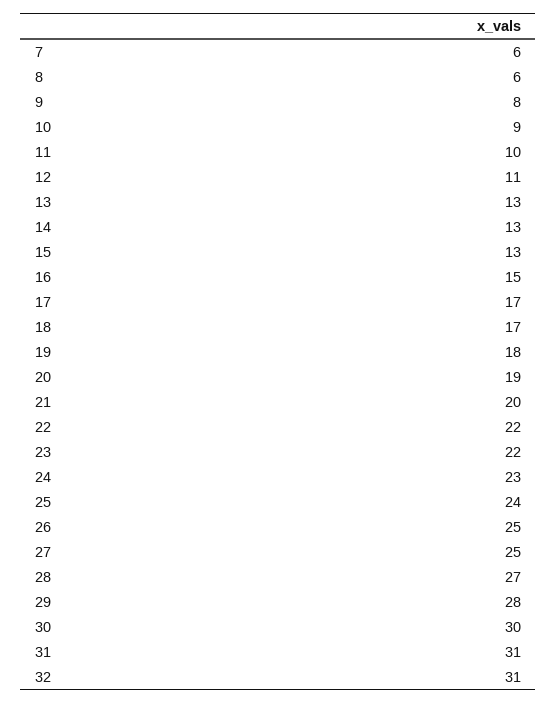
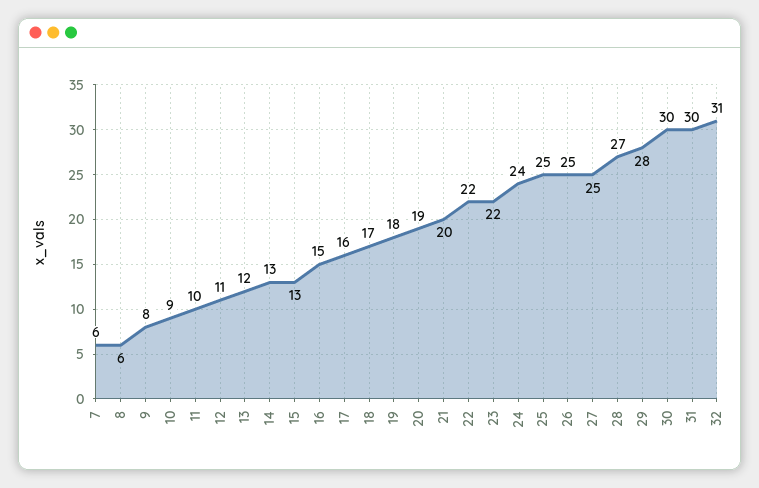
13: 13 -> 12
17: 17 -> 16
24: 23 -> 24
25: 24 -> 25
31: 31 -> 30

